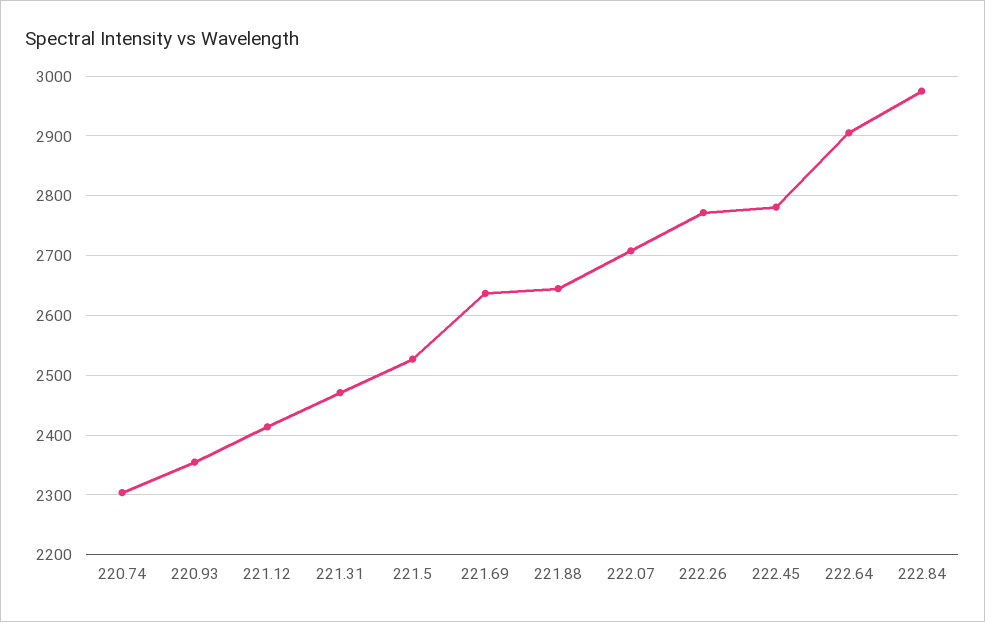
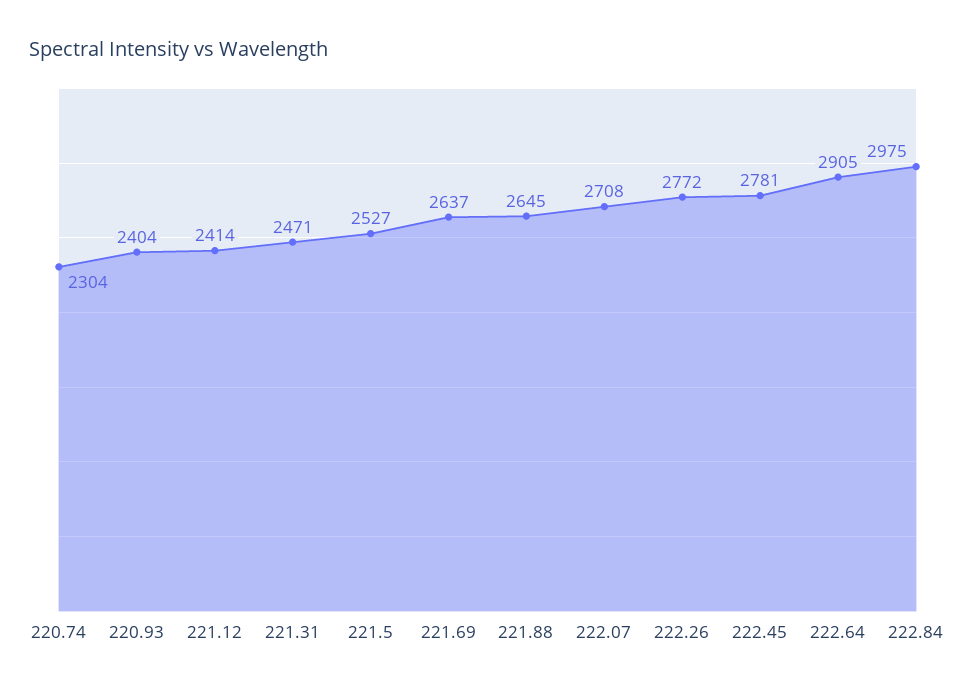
220.93: 2360 -> 2404

